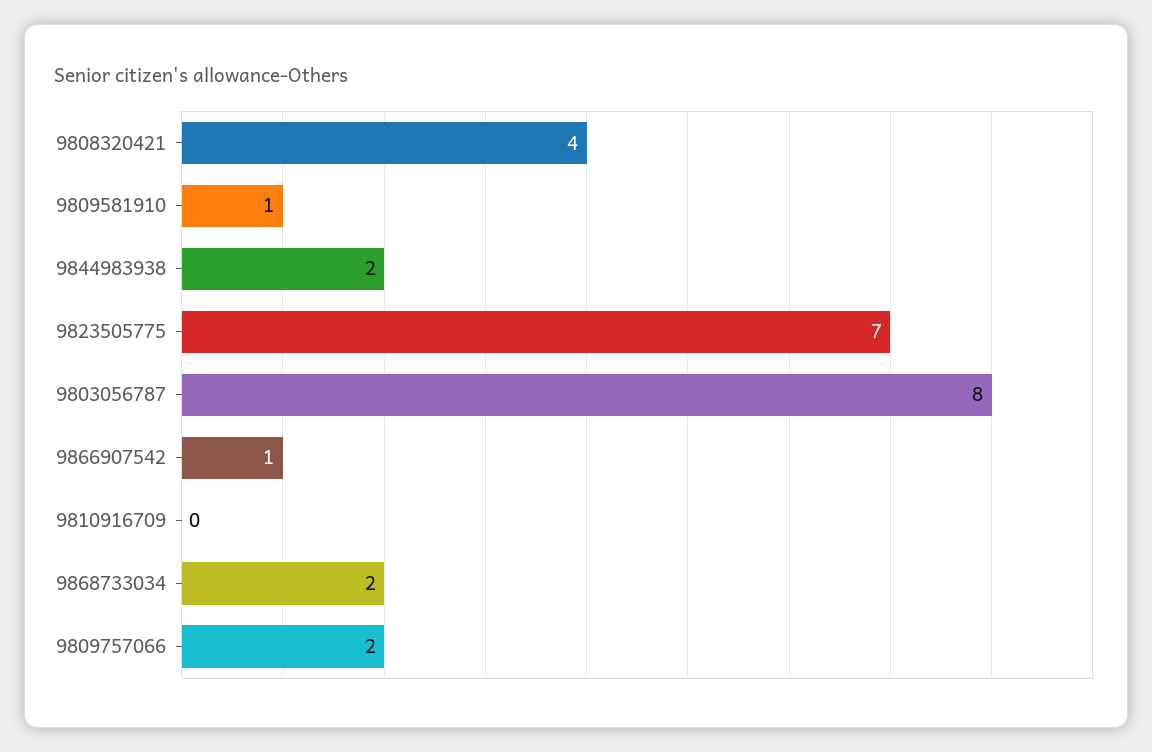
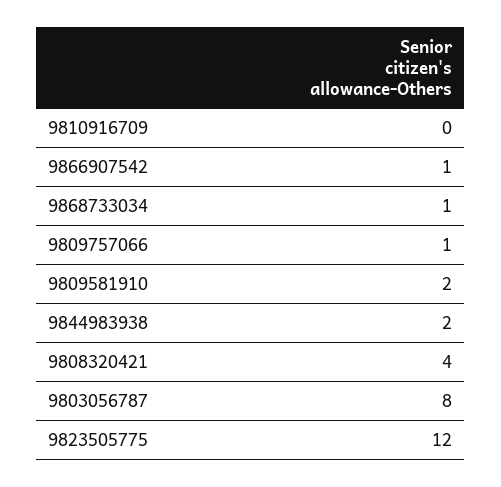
9809581910: 1 -> 2
9823505775: 7 -> 12
9868733034: 2 -> 1
9809757066: 2 -> 1

